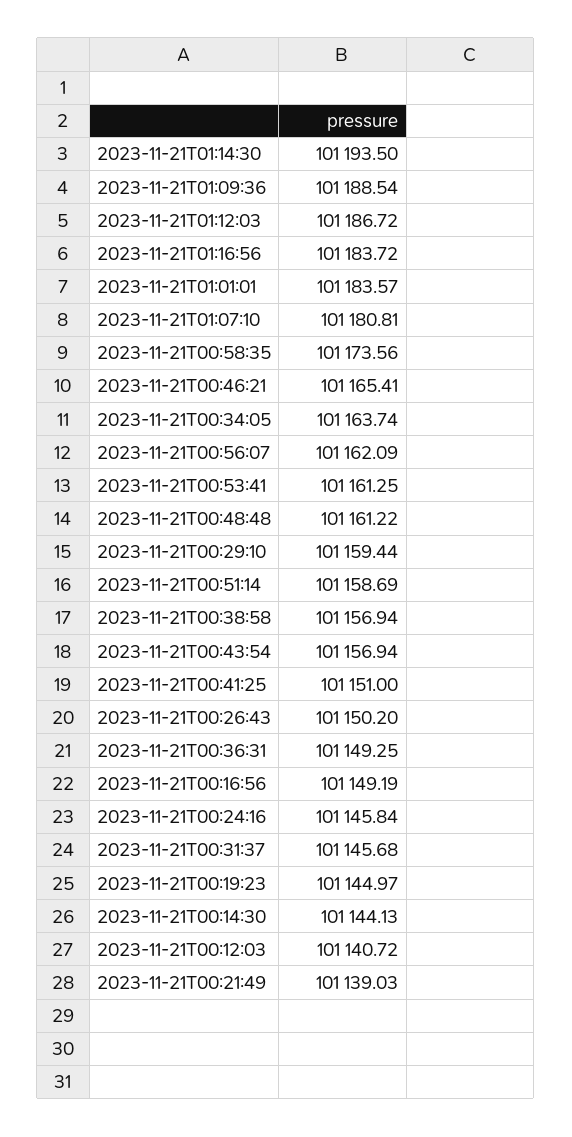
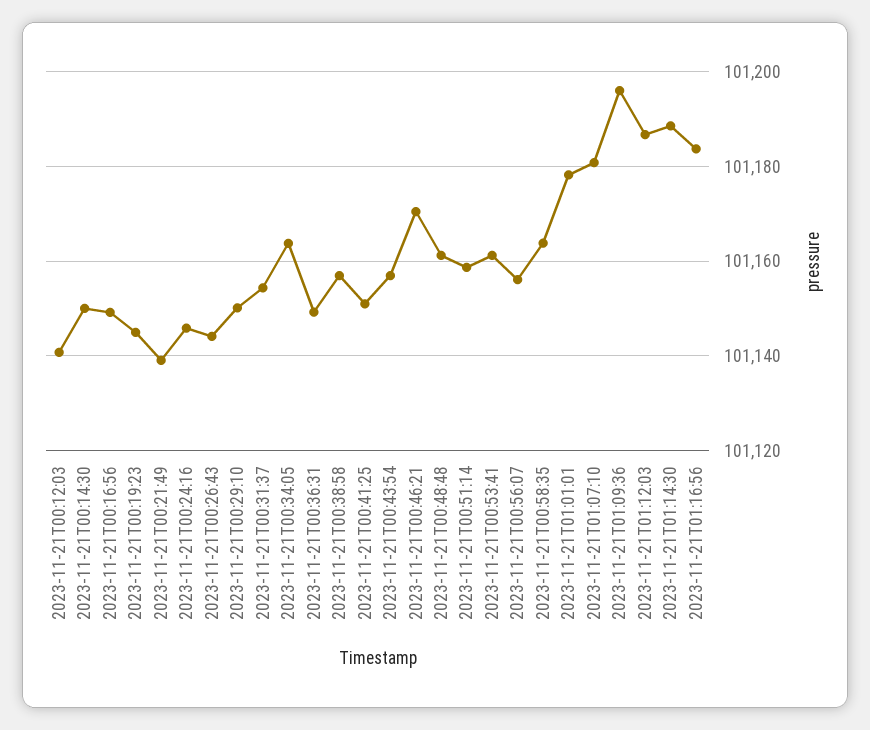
2023-11-21T01:14:30: 101193.5 -> 101188
2023-11-21T01:09:36: 101188.54 -> 101196
2023-11-21T01:01:01: 101183.57 -> 101178
2023-11-21T00:58:35: 101173.56 -> 101164
2023-11-21T00:46:21: 101165.41 -> 101170
2023-11-21T00:56:07: 101162.09 -> 101156
2023-11-21T00:29:10: 101159.44 -> 101150
2023-11-21T00:26:43: 101150.2 -> 101144
2023-11-21T00:31:37: 101145.68 -> 101154
2023-11-21T00:14:30: 101144.13 -> 101150

